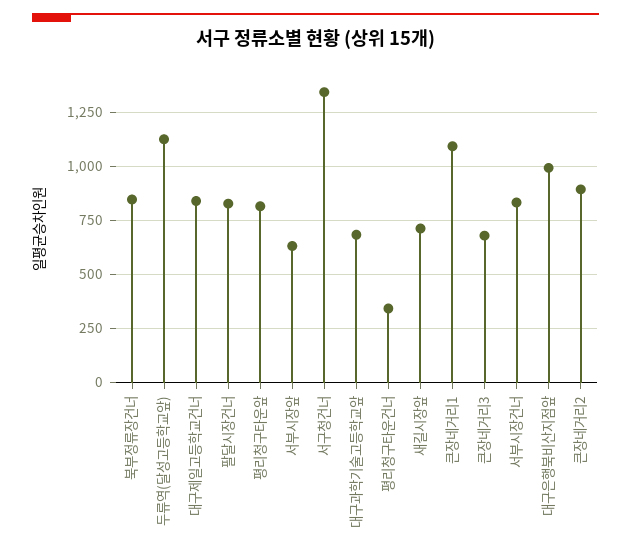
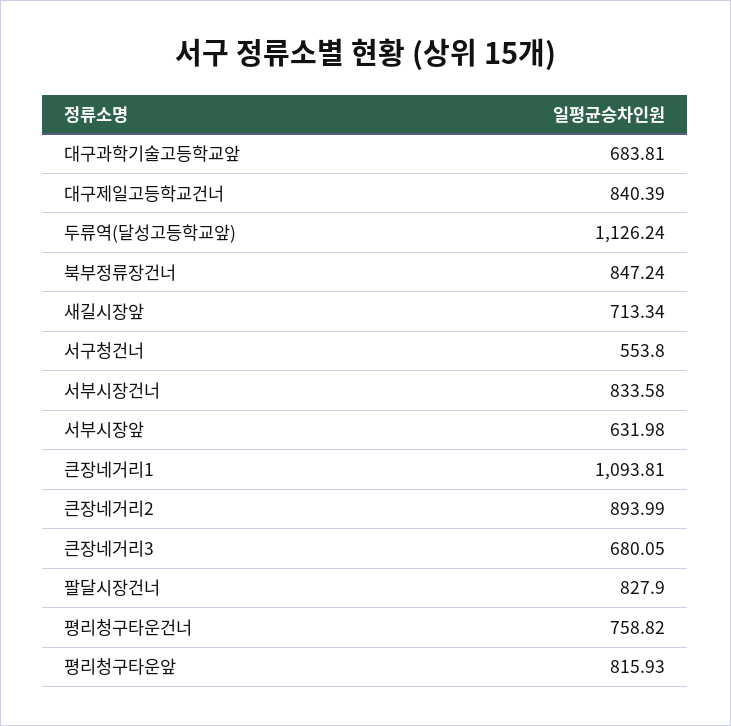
서구청건너: 1350 -> 553.8
평리청구타운건너: 350 -> 758.82
대구은행북비산지점앞: 1000 -> none

